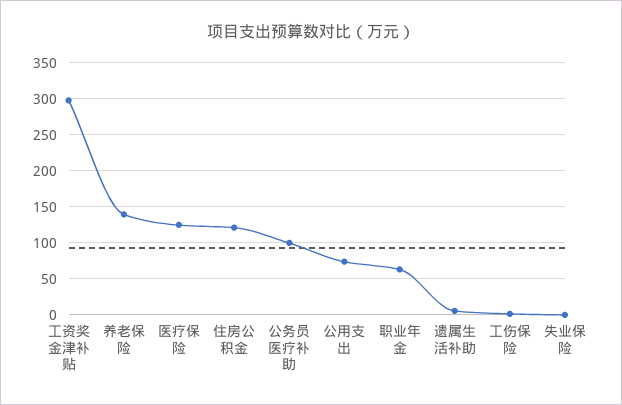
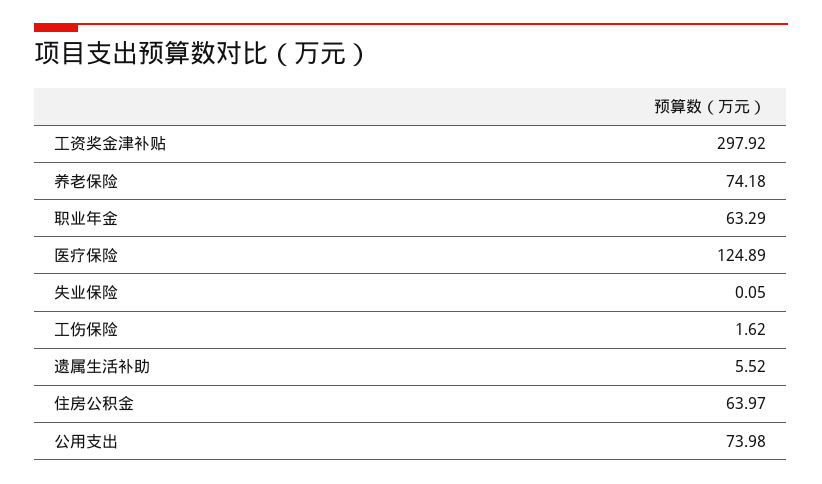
养老保险: 140 -> 74.18
住房公积金: 120 -> 63.97
公务员医疗补助: 100 -> none

